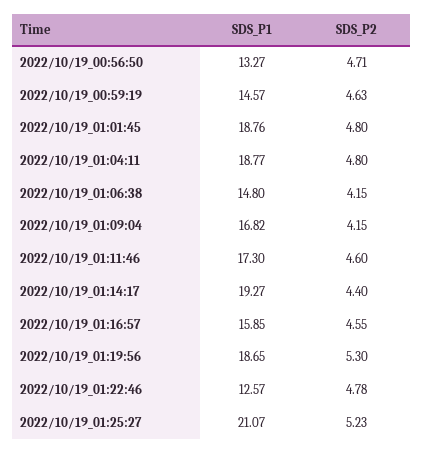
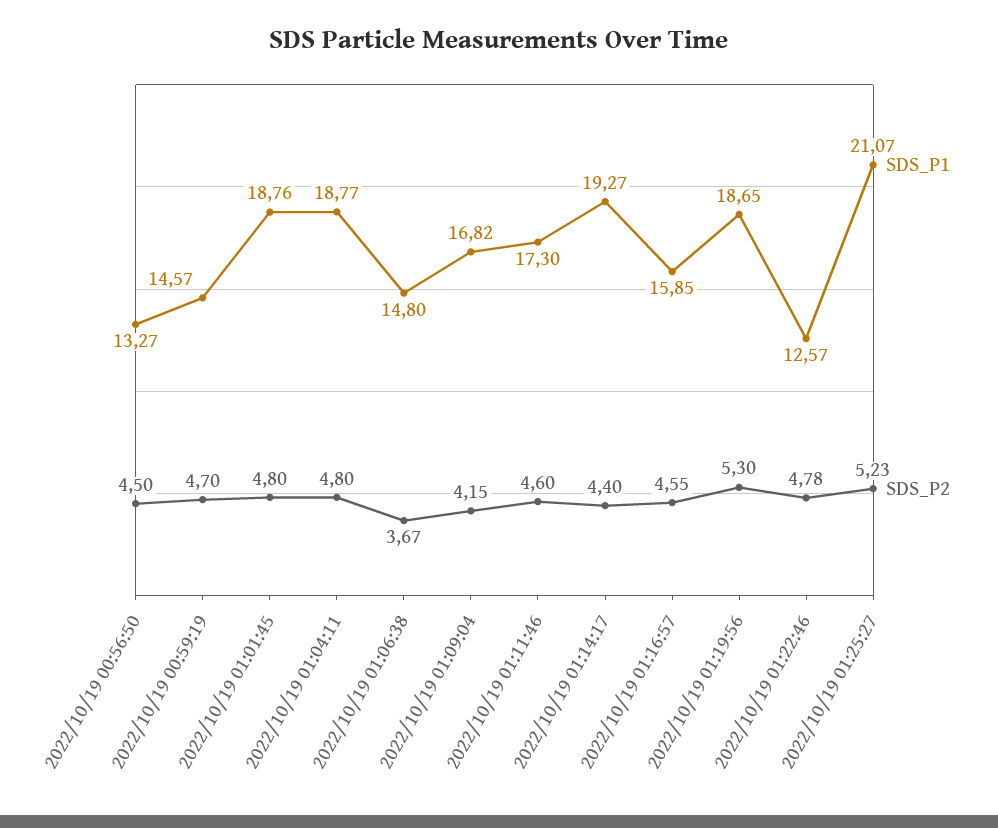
SDS_P2, 2022/10/19_00:56:50: 4.71 -> 4.5
SDS_P2, 2022/10/19_00:59:19: 4.63 -> 4.7
SDS_P2, 2022/10/19_01:06:38: 4.15 -> 3.67

